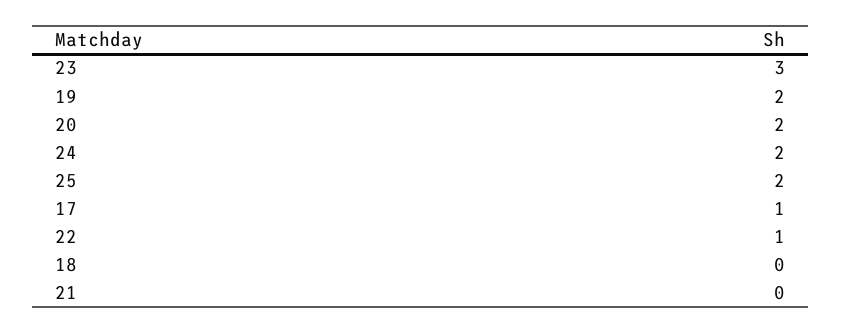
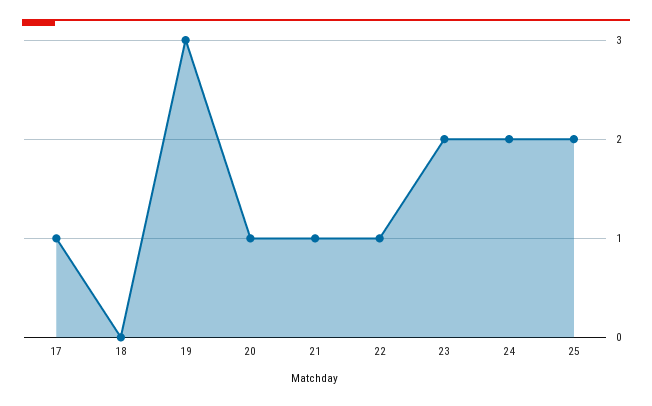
23: 3 -> 2
19: 2 -> 3
20: 2 -> 1
21: 0 -> 1

